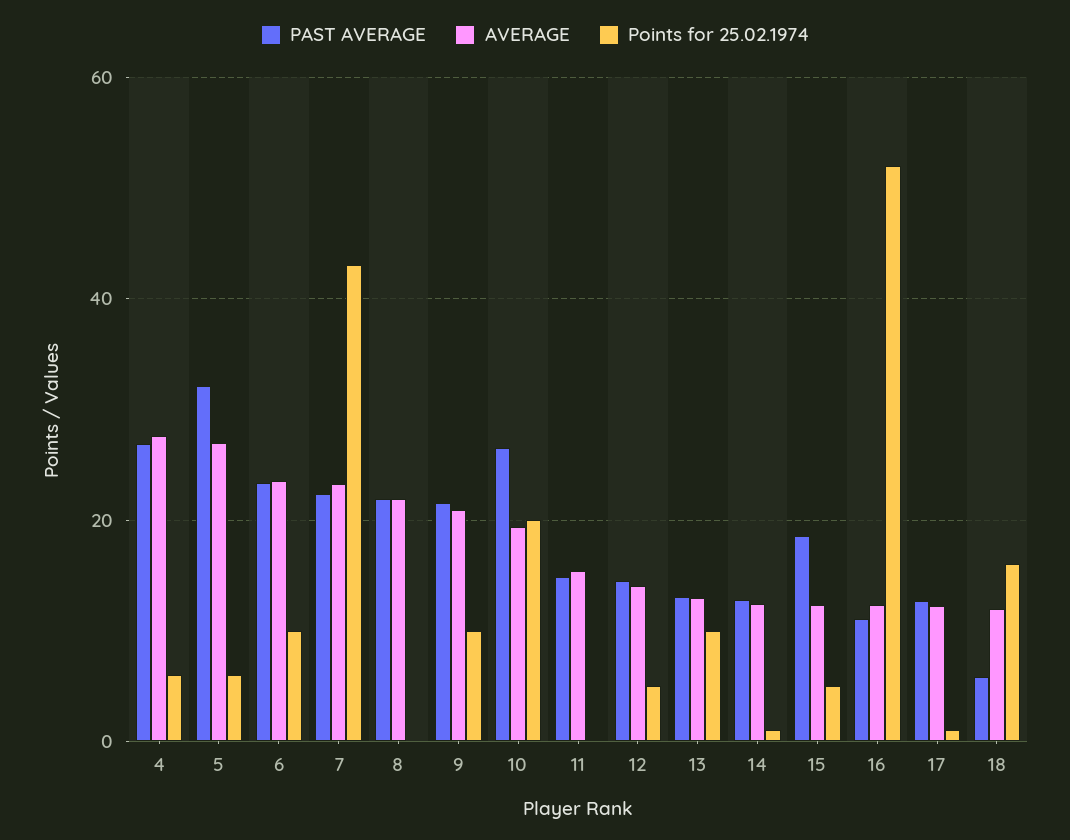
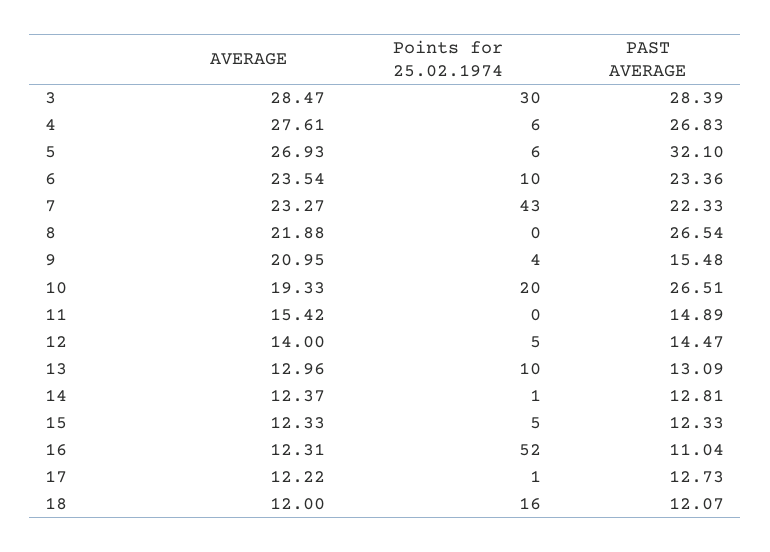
PAST AVERAGE, 8: 22 -> 26.54
PAST AVERAGE, 9: 22 -> 15.48
Points for 25.02.1974, 9: 10 -> 4
PAST AVERAGE, 15: 18 -> 12.33
PAST AVERAGE, 18: 6 -> 12.07
AVERAGE, 3: none -> 28.47
Points for 25.02.1974, 3: none -> 30
PAST AVERAGE, 3: none -> 28.39

